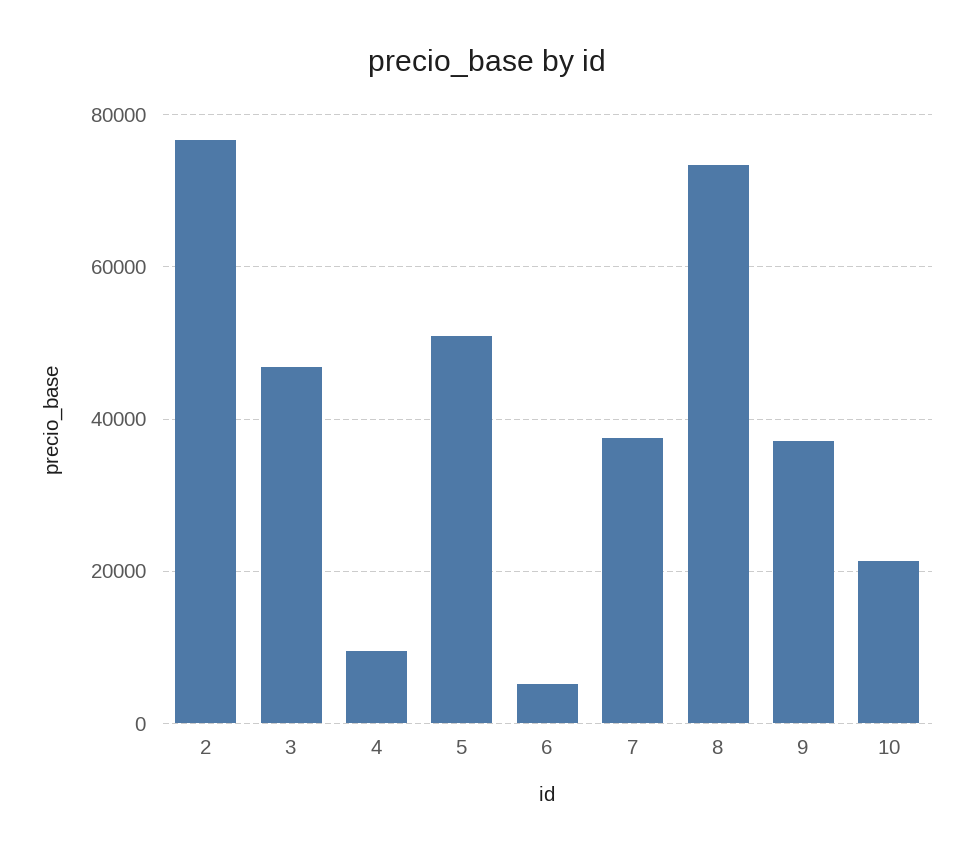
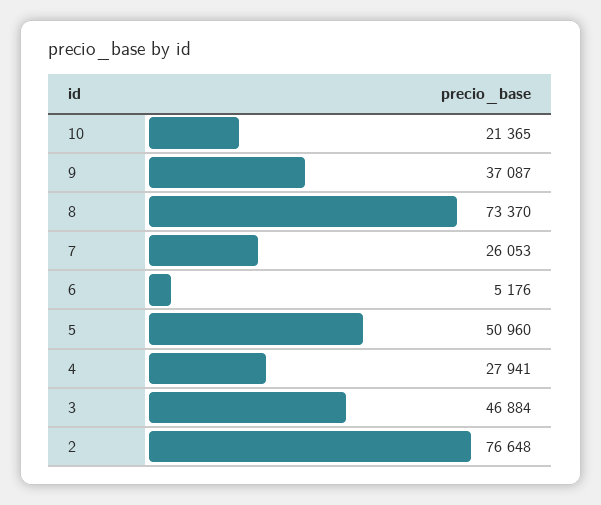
4: 10000 -> 27941
7: 38000 -> 26053

